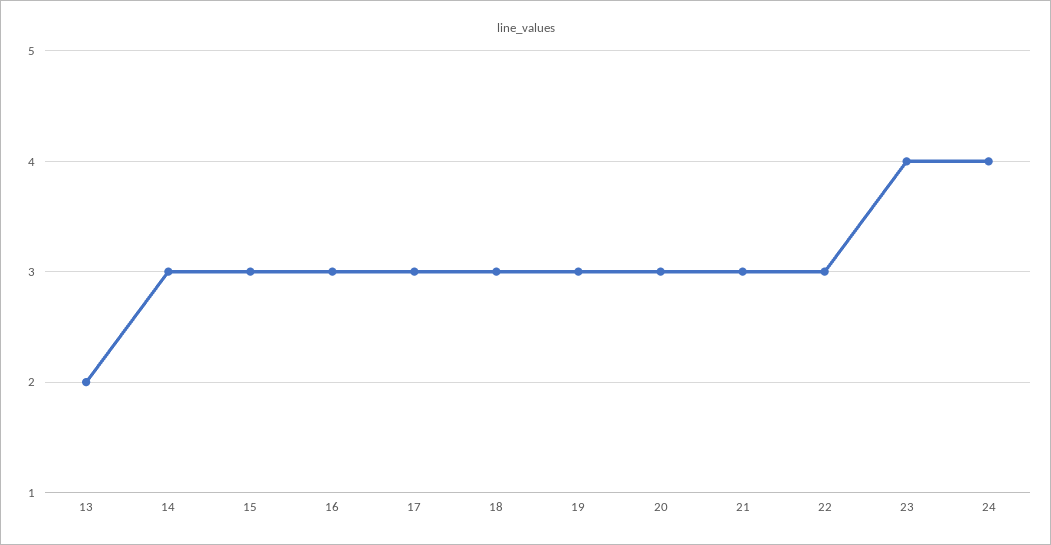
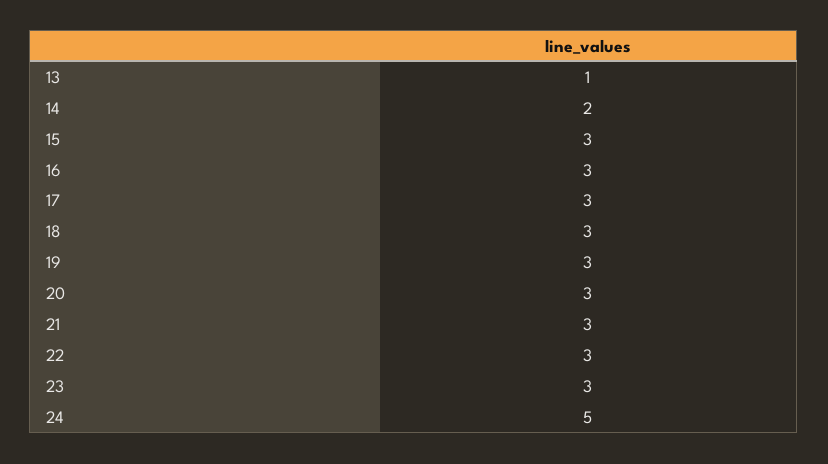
13: 2 -> 1
14: 3 -> 2
23: 4 -> 3
24: 4 -> 5

